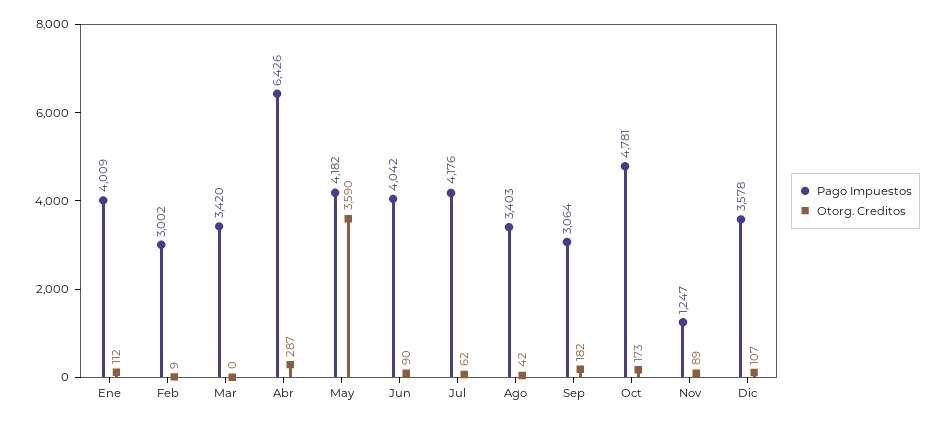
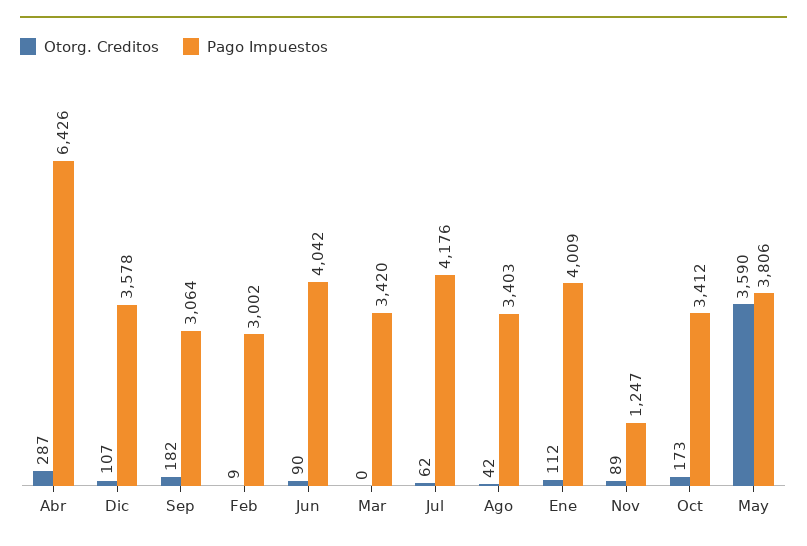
Pago Impuestos, May: 4182 -> 3806
Pago Impuestos, Oct: 4781 -> 3412

